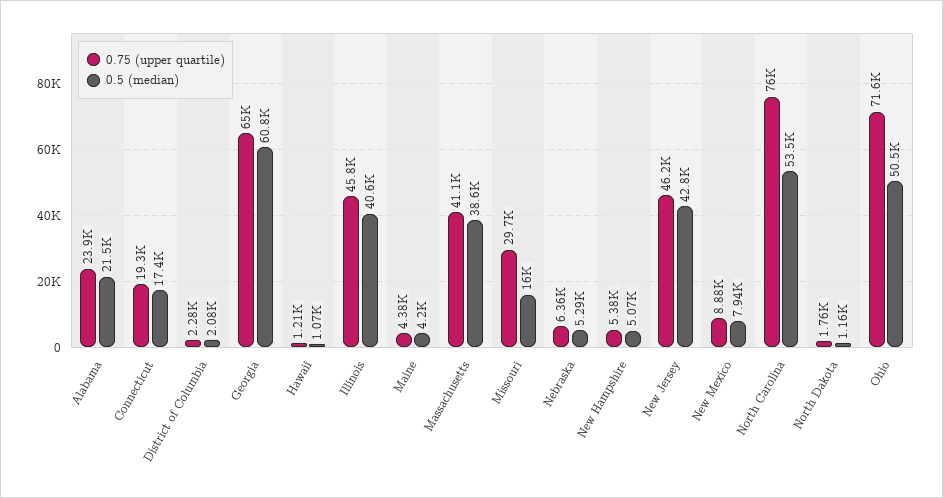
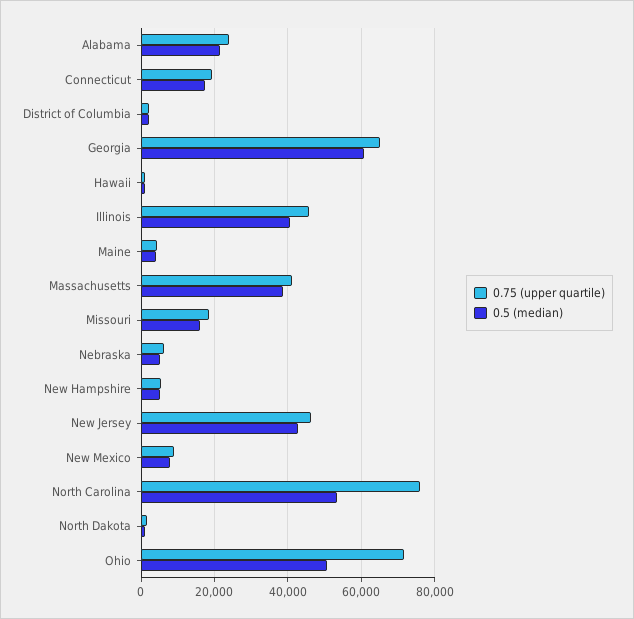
0.75 (upper quartile), Missouri: 29700 -> 18000

